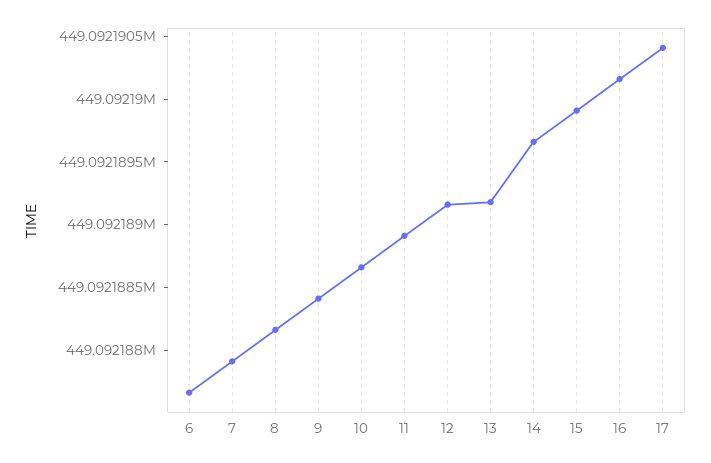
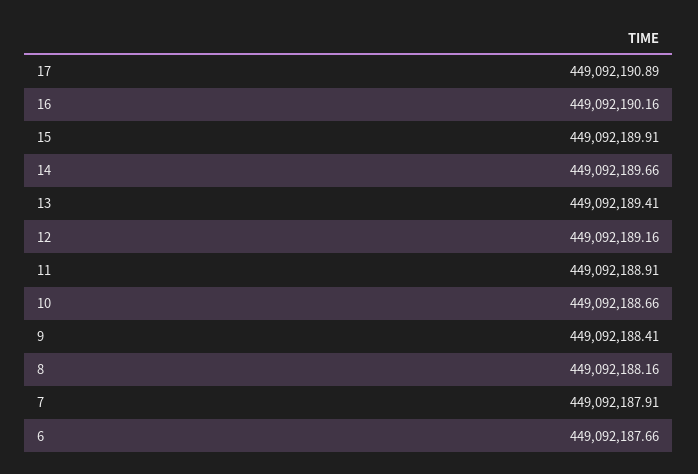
13: 449092189.2 -> 449092189.41
17: 449092190.4 -> 449092190.89

